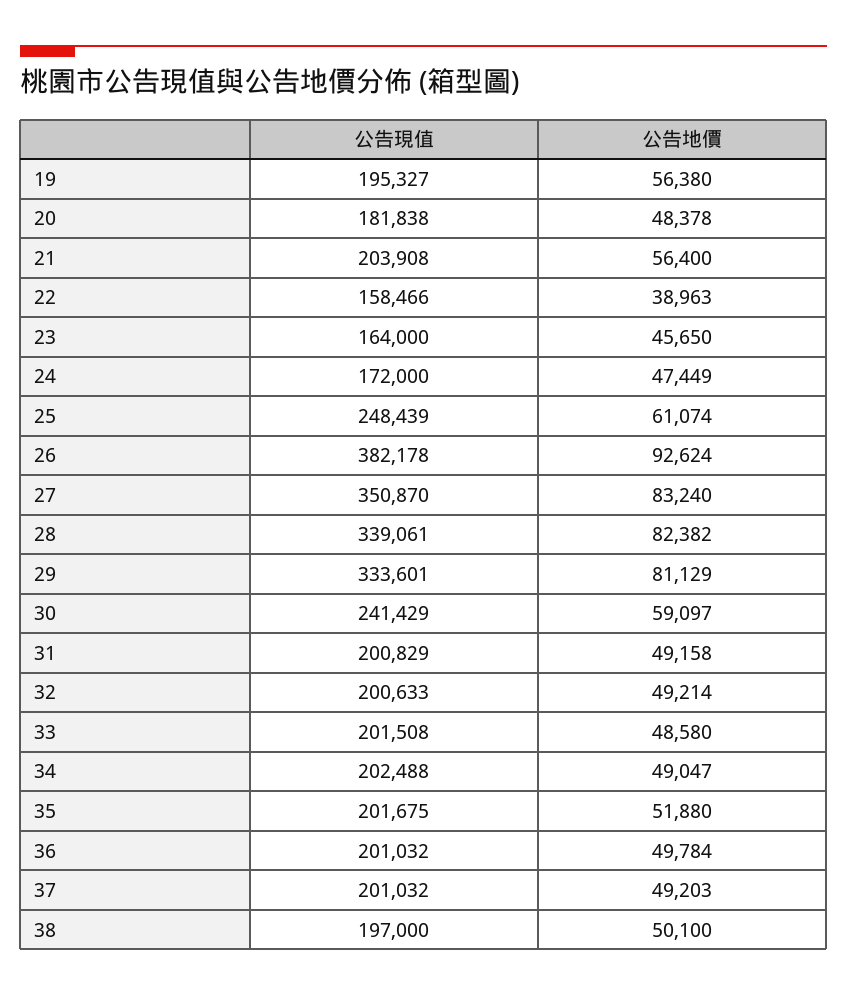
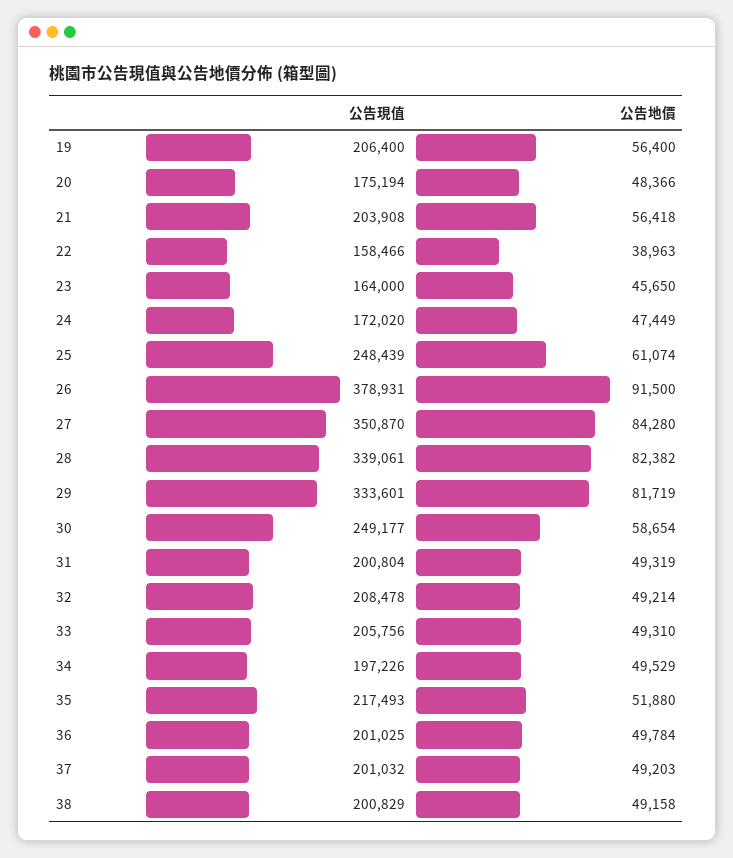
公告現值, 19: 195327 -> 206400
公告地價, 19: 56380 -> 56400
公告現值, 20: 181838 -> 175194
公告地價, 20: 48378 -> 48366
公告地價, 21: 56400 -> 56418
公告現值, 24: 172000 -> 172020
公告現值, 26: 382178 -> 378931
公告地價, 26: 92624 -> 91500
公告地價, 27: 83240 -> 84280
公告地價, 29: 81129 -> 81719
公告現值, 30: 241429 -> 249177
公告地價, 30: 59097 -> 58654
公告現值, 31: 200829 -> 200804
公告地價, 31: 49158 -> 49319
公告現值, 32: 200633 -> 208478
公告現值, 33: 201508 -> 205756
公告地價, 33: 48580 -> 49310
公告現值, 34: 202488 -> 197226
公告地價, 34: 49047 -> 49529
公告現值, 35: 201675 -> 217493
公告現值, 36: 201032 -> 201025
公告現值, 38: 197000 -> 200829
公告地價, 38: 50100 -> 49158

